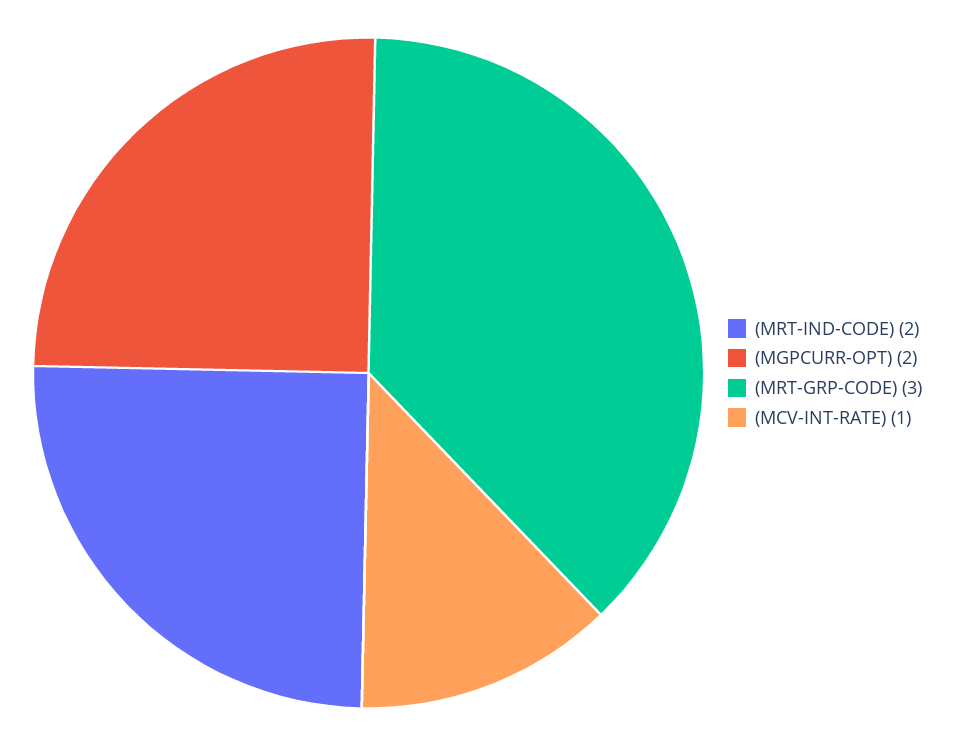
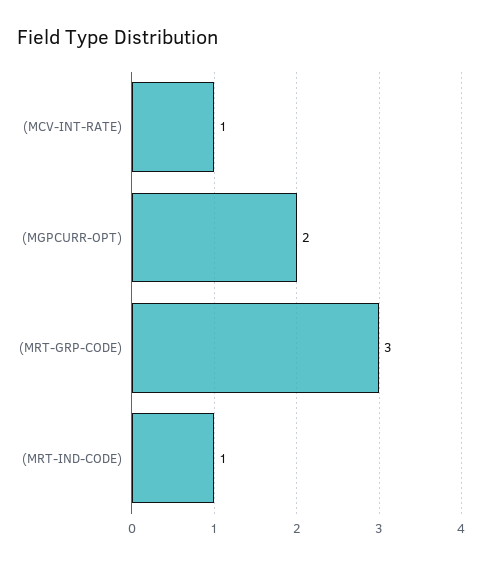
(MRT-IND-CODE): 2 -> 1

